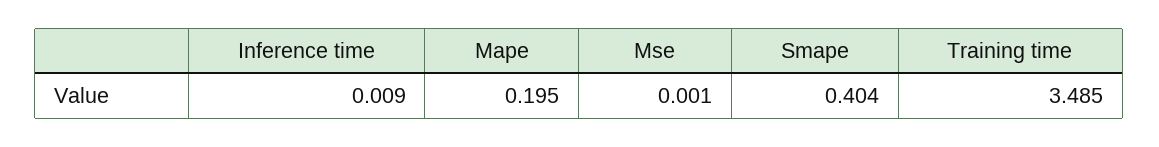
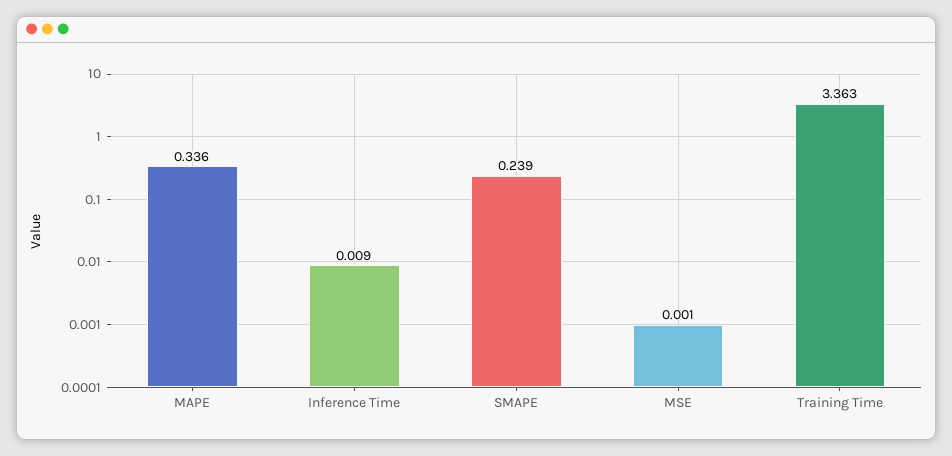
Mape: 0.195 -> 0.336
Smape: 0.404 -> 0.239
Training time: 3.485 -> 3.363

